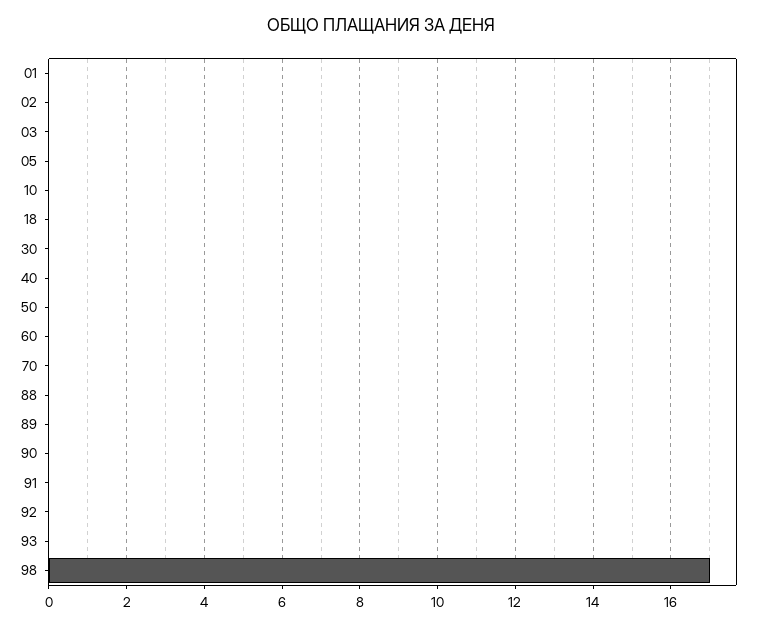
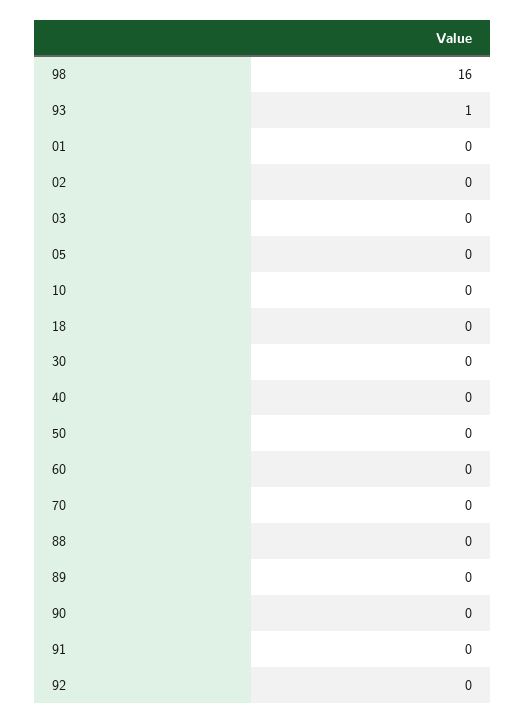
93: 0 -> 1
98: 17 -> 16

